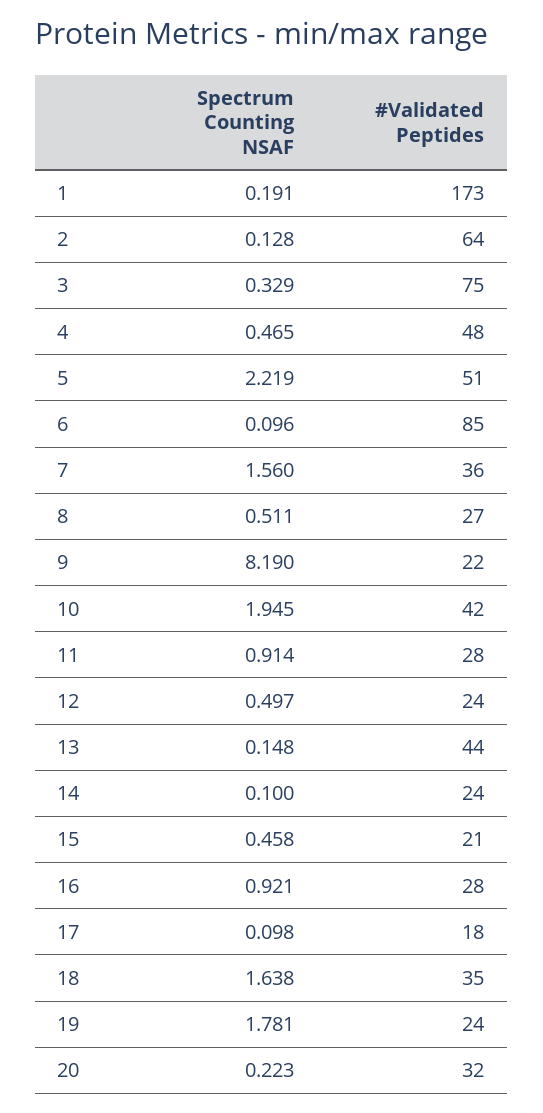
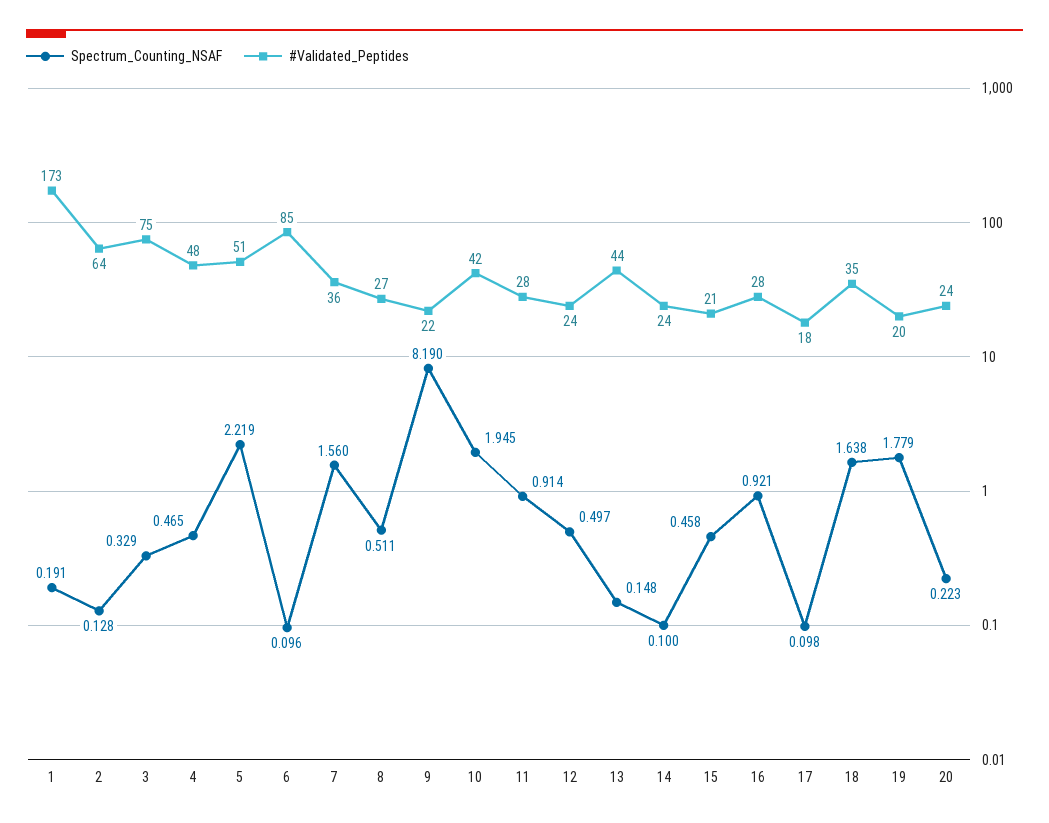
Spectrum Counting NSAF, 19: 1.781 -> 1.779
#Validated Peptides, 19: 24 -> 20
#Validated Peptides, 20: 32 -> 24

